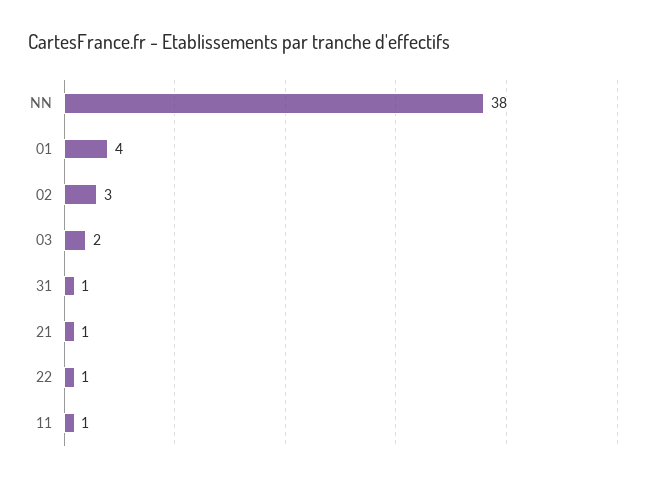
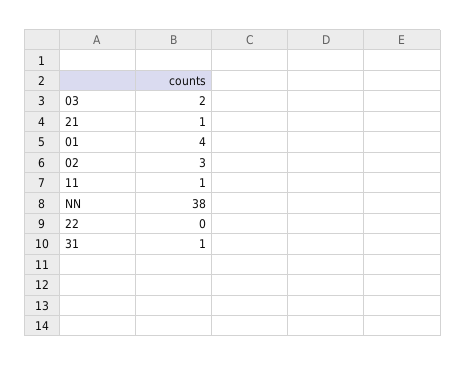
22: 1 -> 0

